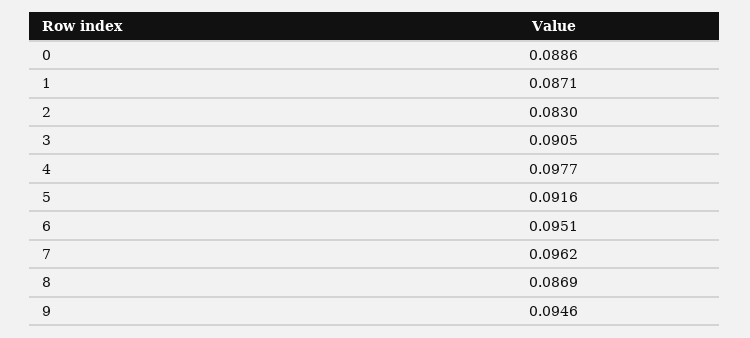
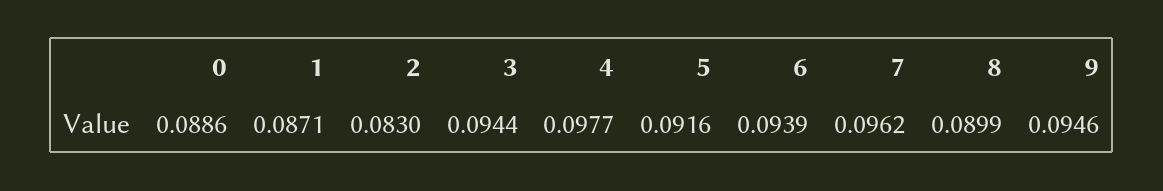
3: 0.0905 -> 0.0944
6: 0.0951 -> 0.0939
8: 0.0869 -> 0.0899

